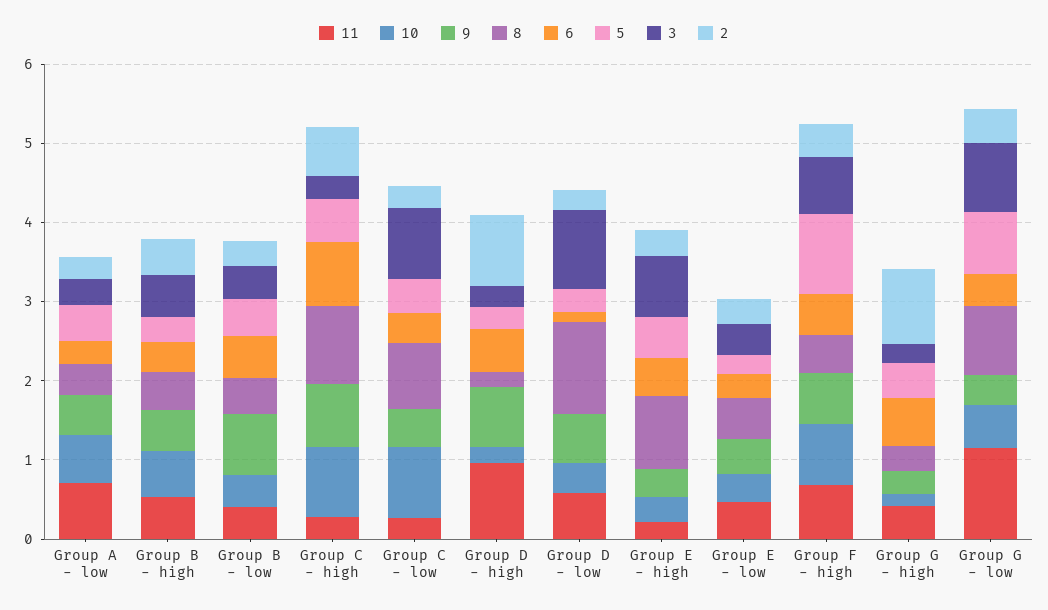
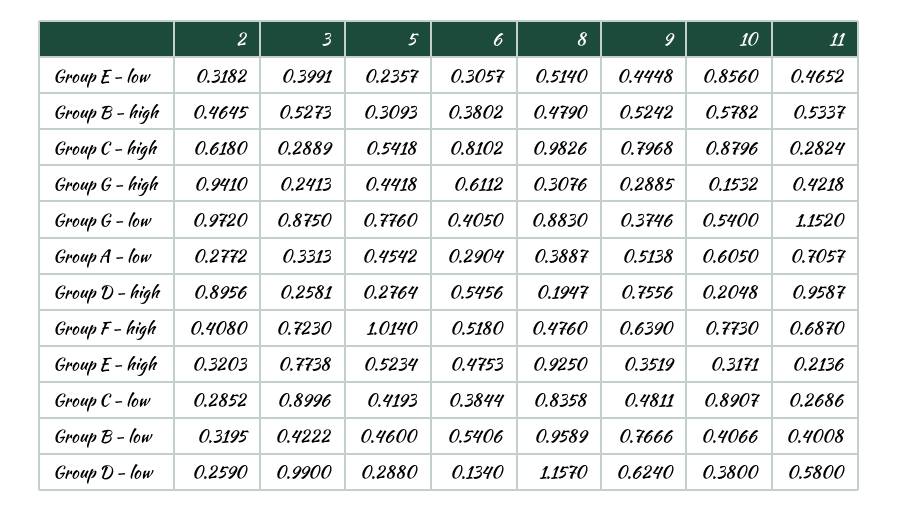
8, Group B - low: 0.4 -> 0.9589
10, Group E - low: 0.4 -> 0.856
2, Group G - low: 0.4 -> 0.972

